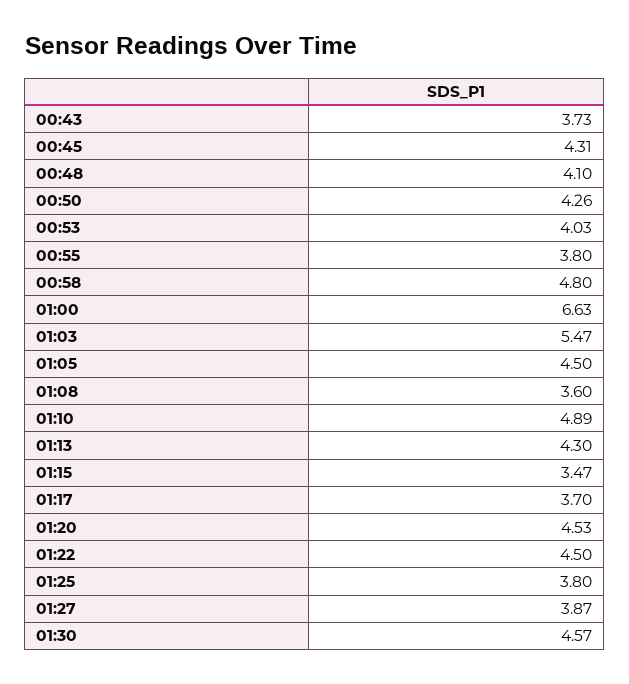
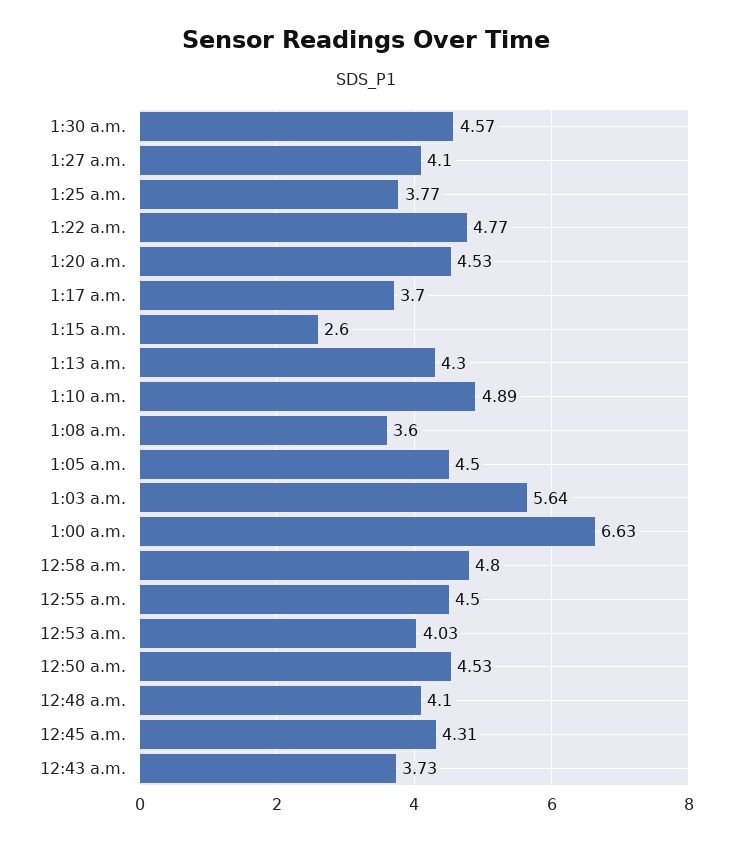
00:50: 4.26 -> 4.53
00:55: 3.8 -> 4.5
01:03: 5.47 -> 5.64
01:15: 3.47 -> 2.6
01:22: 4.5 -> 4.77
01:25: 3.8 -> 3.77
01:27: 3.87 -> 4.1

